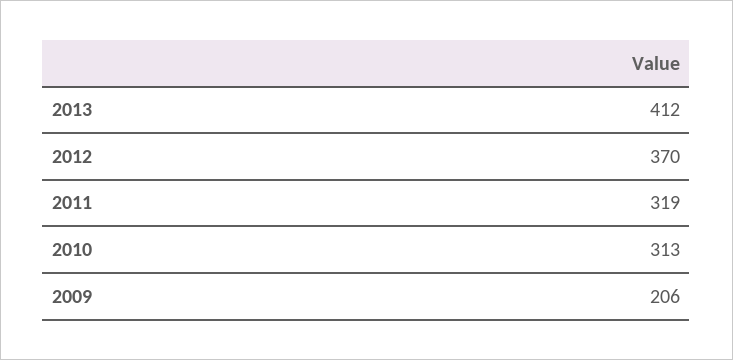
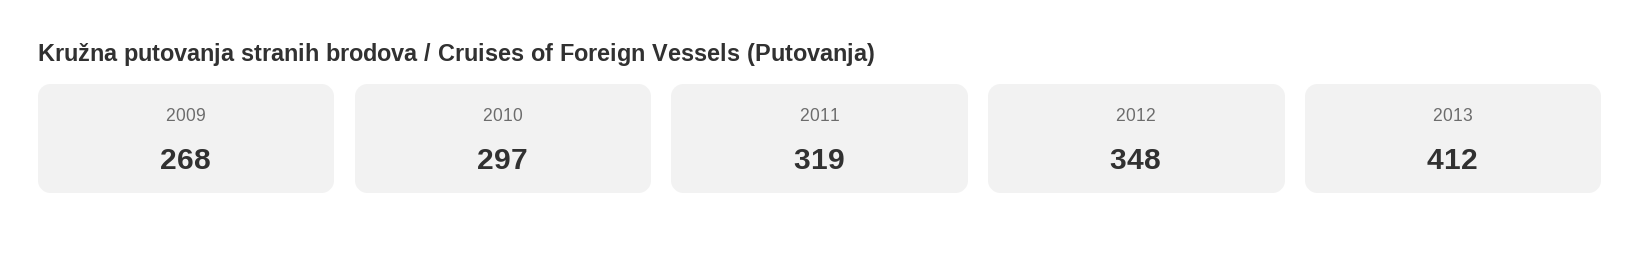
2012: 370 -> 348
2010: 313 -> 297
2009: 206 -> 268

